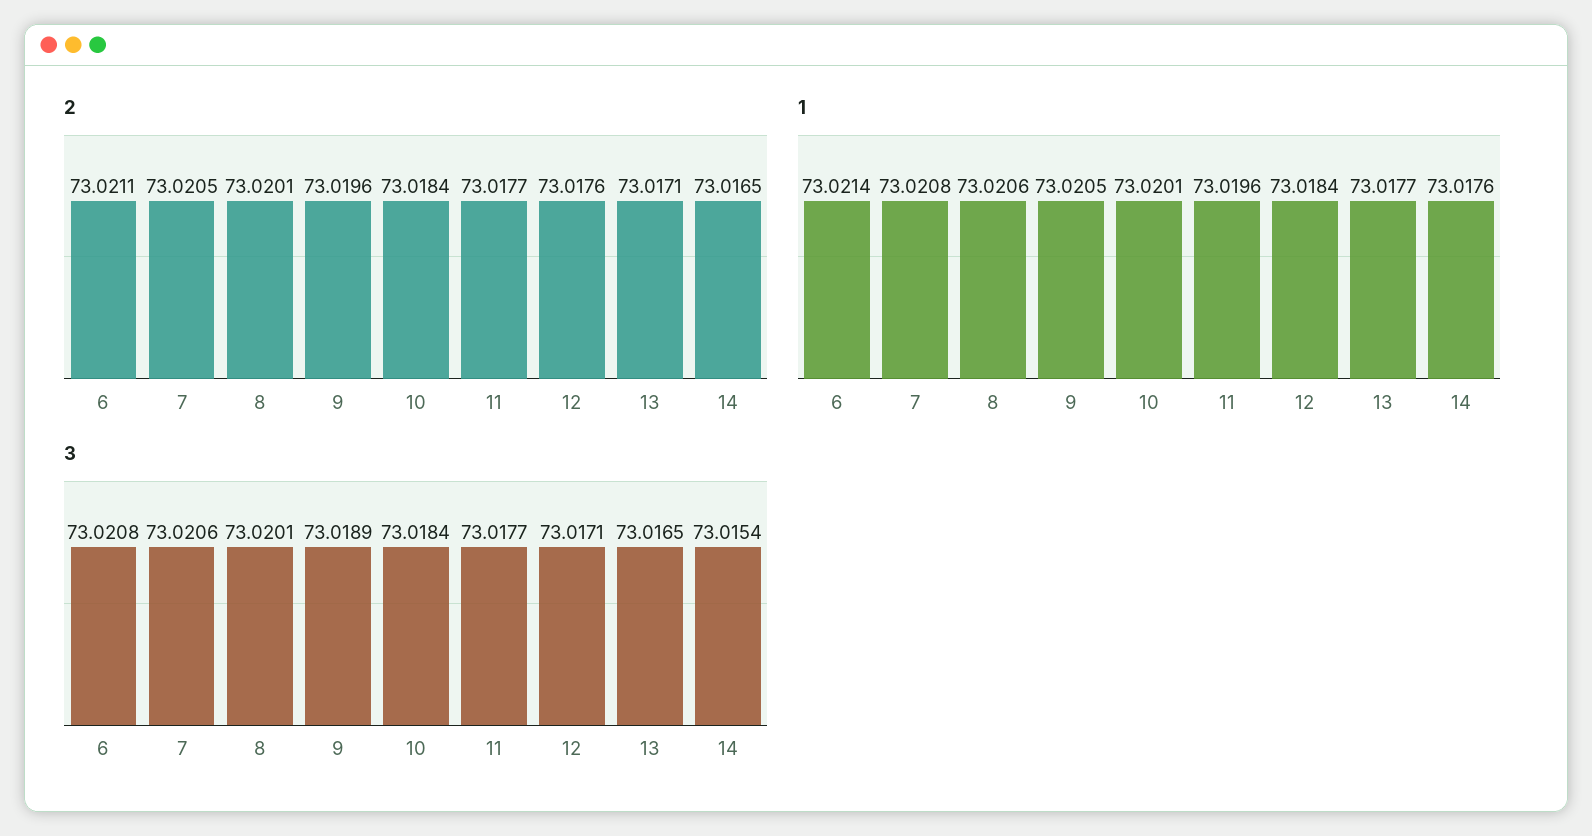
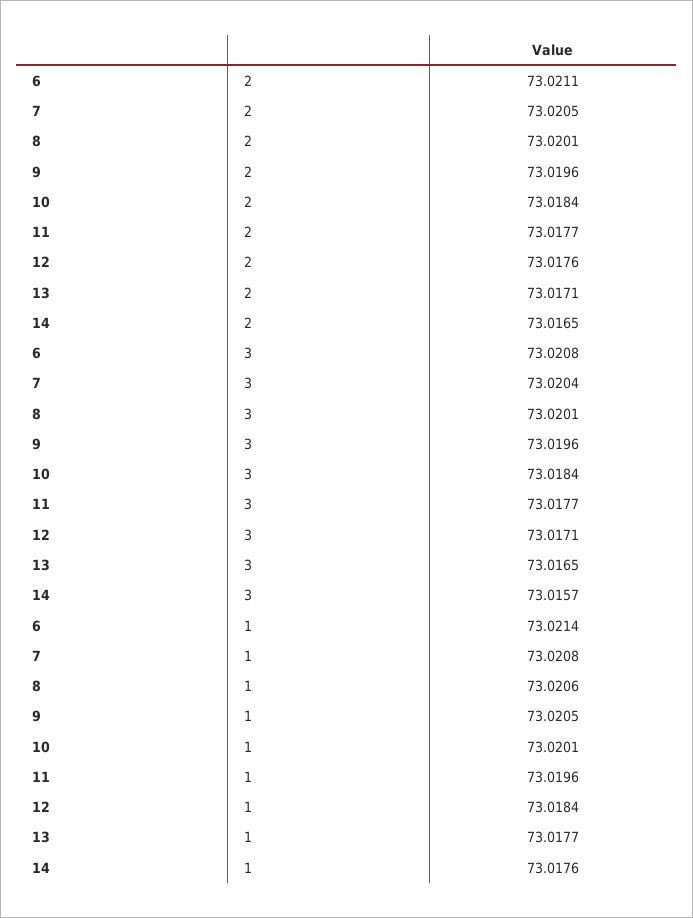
3, 7: 73.0206 -> 73.0204
3, 9: 73.0189 -> 73.0196
3, 14: 73.0154 -> 73.0157

